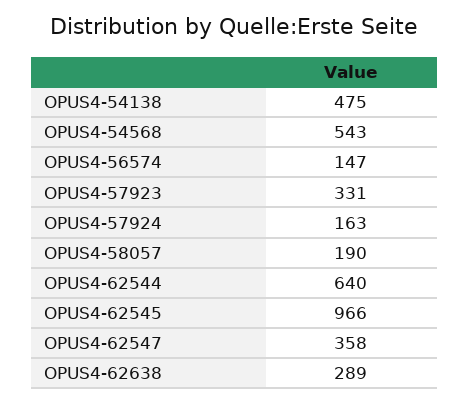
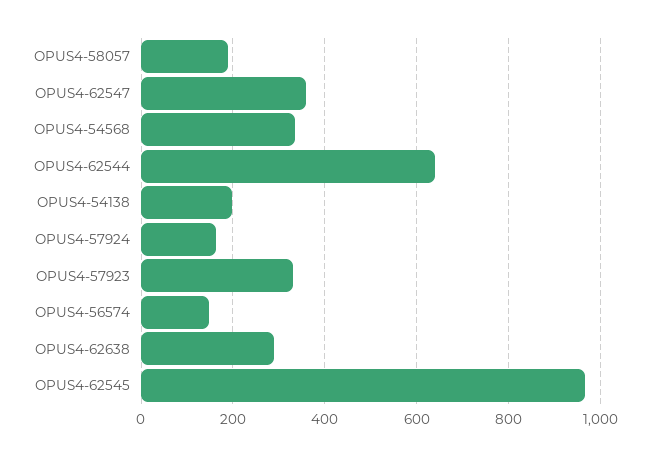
OPUS4-54138: 475 -> 200
OPUS4-54568: 543 -> 340

